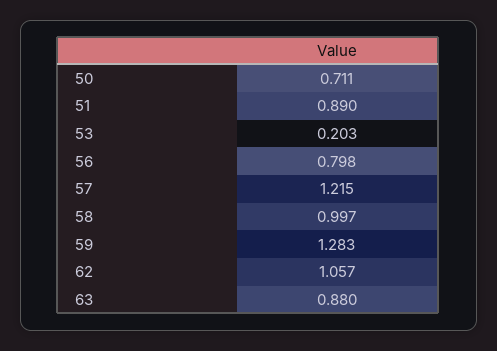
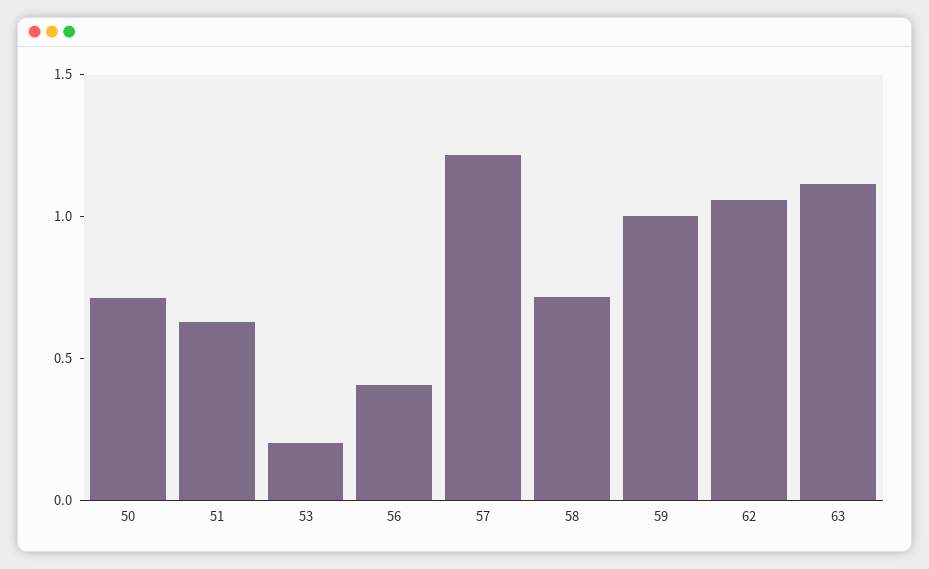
51: 0.89 -> 0.6
56: 0.798 -> 0.4
58: 0.997 -> 0.7
59: 1.283 -> 1
63: 0.88 -> 1.1

